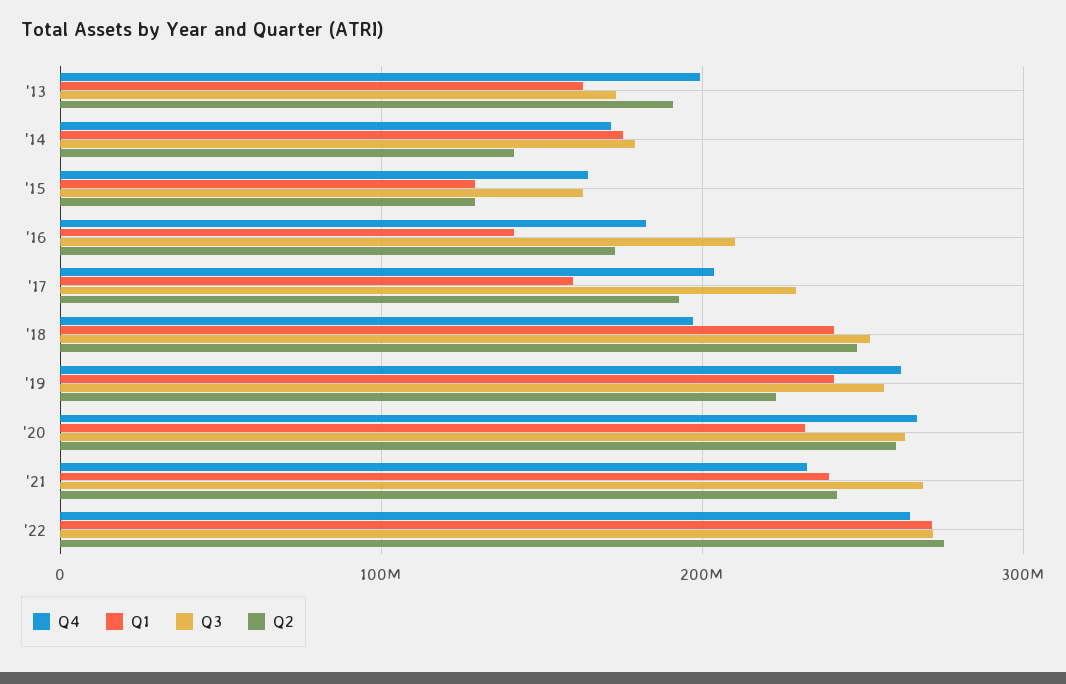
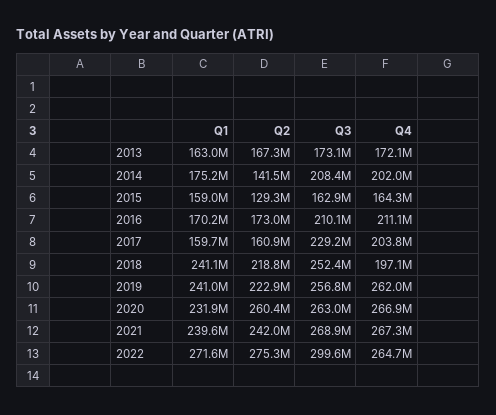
Q4, '13: 200000000 -> 172100000
Q2, '13: 190000000 -> 167300000
Q4, '14: 170000000 -> 202000000
Q3, '14: 180000000 -> 208400000
Q1, '15: 130000000 -> 159000000
Q4, '16: 180000000 -> 211100000
Q1, '16: 140000000 -> 170200000
Q2, '17: 190000000 -> 160900000
Q2, '18: 250000000 -> 218800000
Q4, '21: 230000000 -> 267300000
Q3, '22: 270000000 -> 299600000

